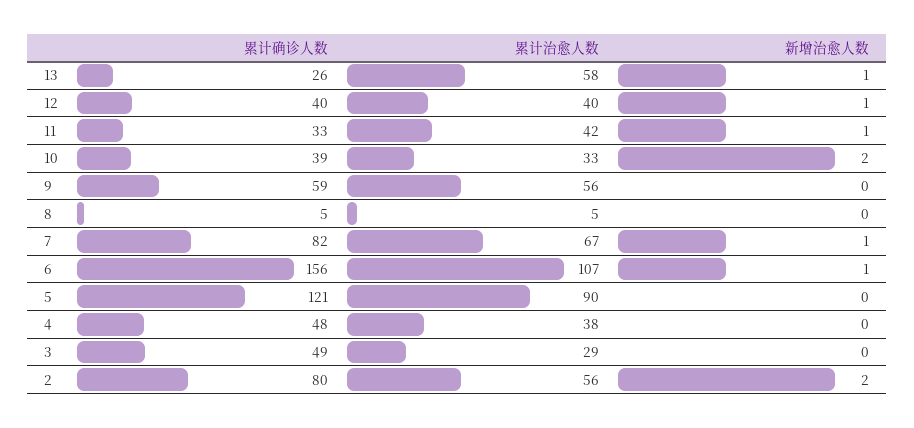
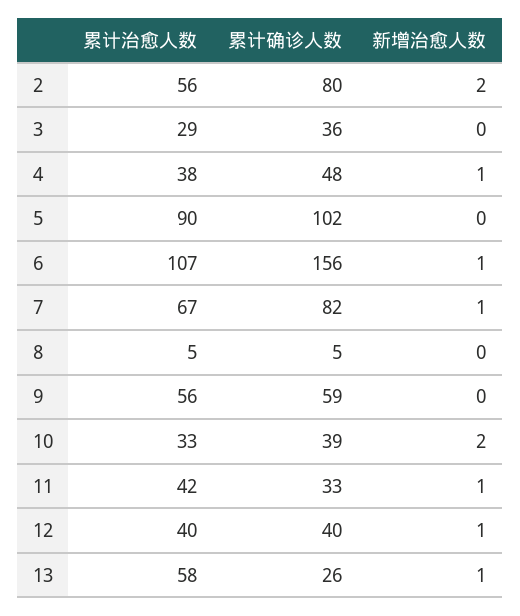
累计确诊人数, 5: 121 -> 102
新增治愈人数, 4: 0 -> 1
累计确诊人数, 3: 49 -> 36

